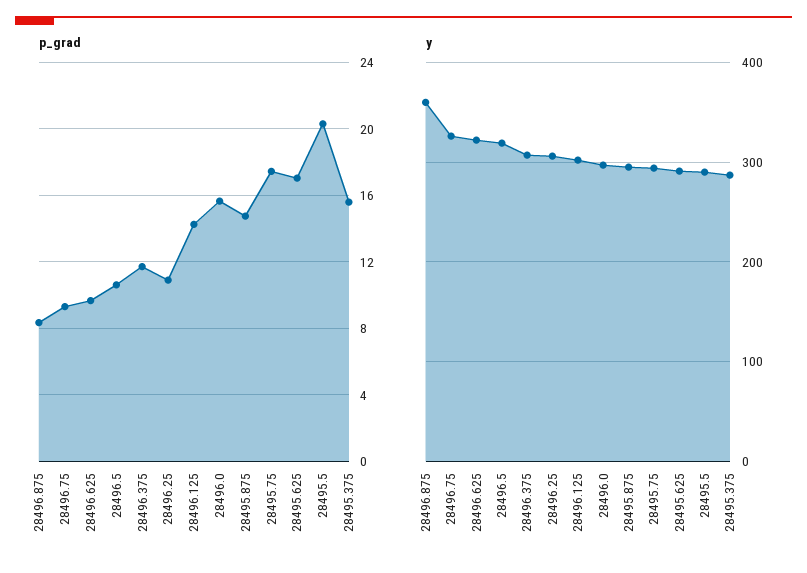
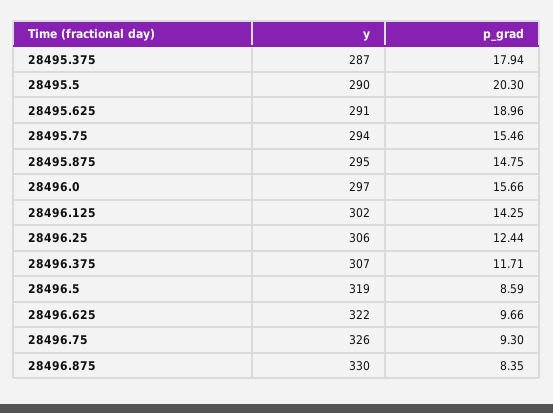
p_grad, 28496.5: 10.5 -> 8.59
p_grad, 28496.25: 11 -> 12.44
p_grad, 28495.75: 17.5 -> 15.46
p_grad, 28495.625: 17 -> 18.96
p_grad, 28495.375: 15.5 -> 17.94
y, 28496.875: 360 -> 330

